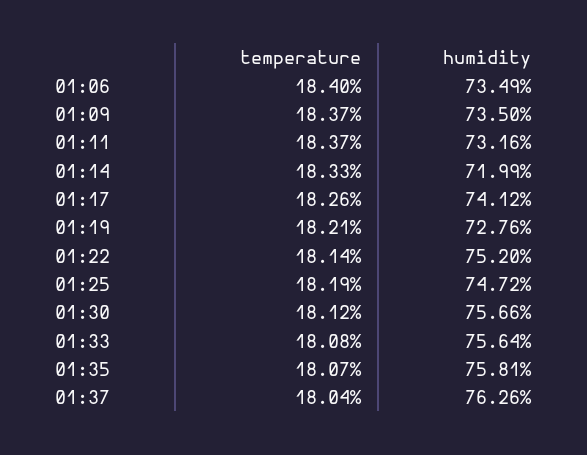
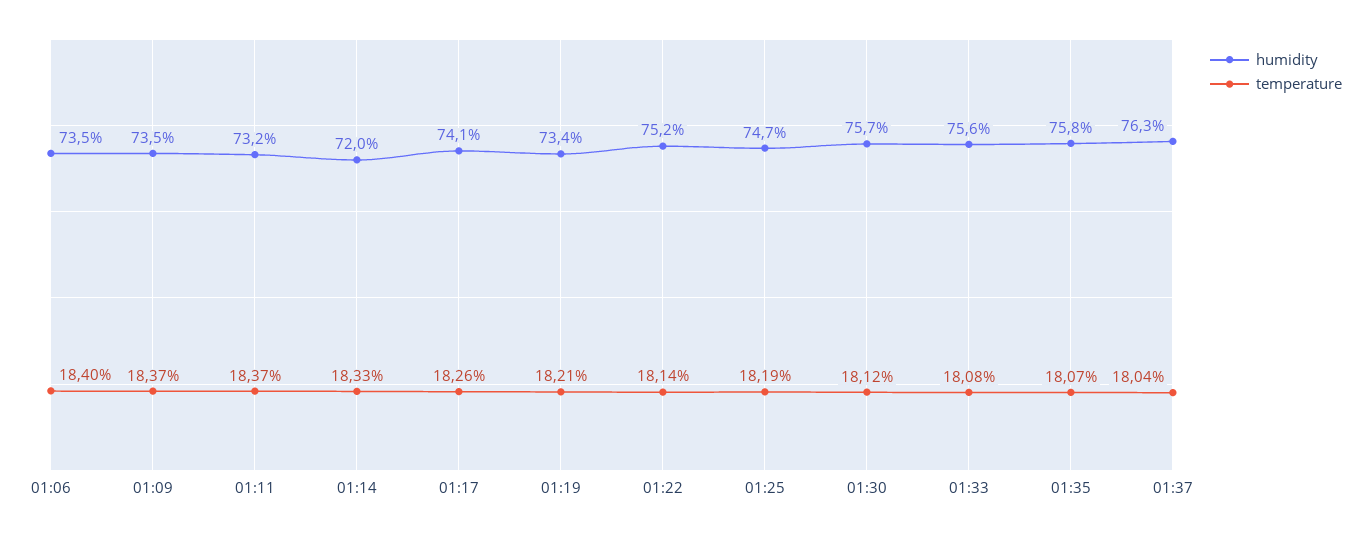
humidity, 01:19: 72.76 -> 73.4

